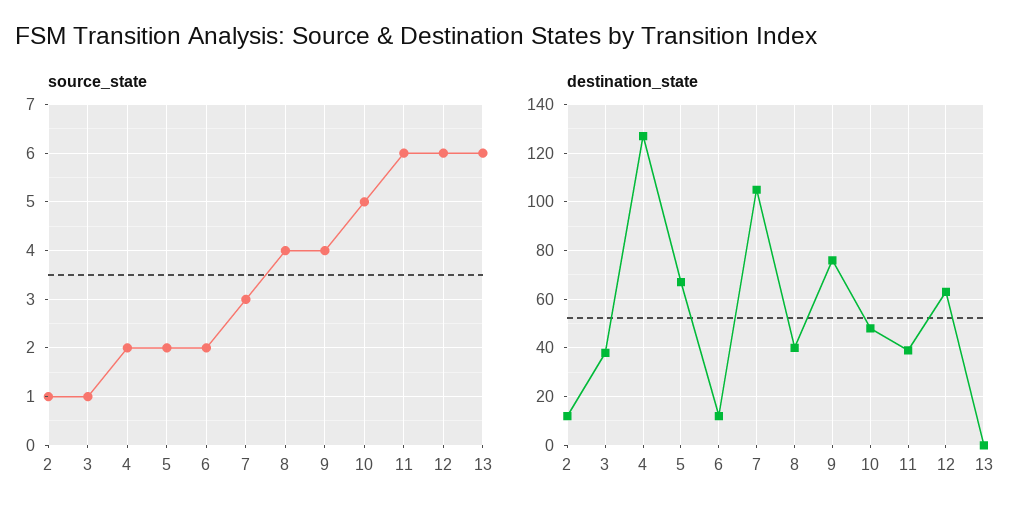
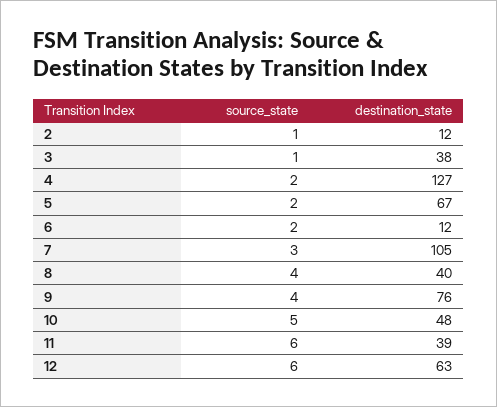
source_state, 13: 6 -> none
destination_state, 13: 0 -> none

